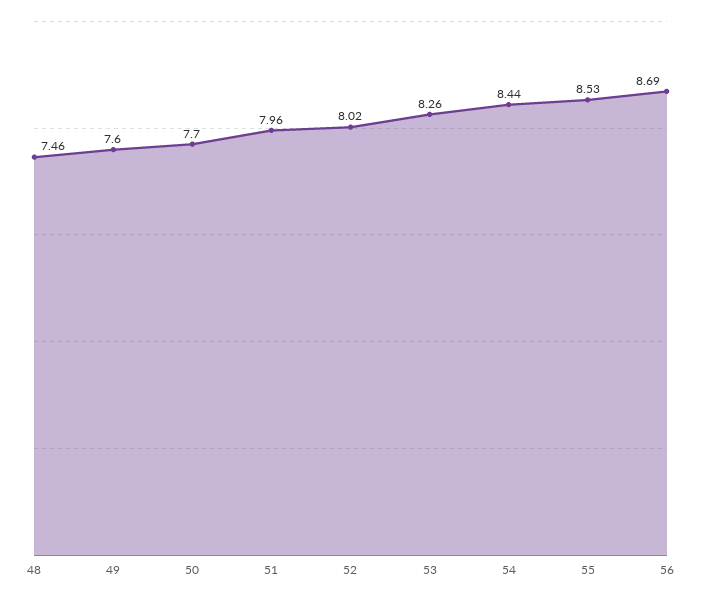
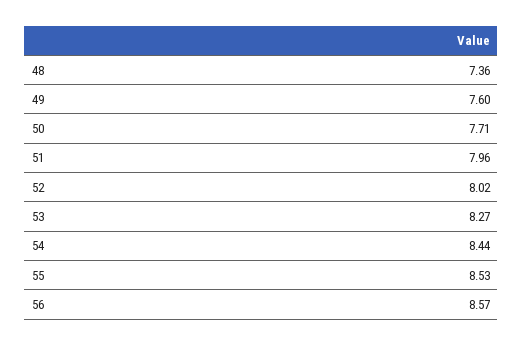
48: 7.46 -> 7.36
50: 7.7 -> 7.71
53: 8.26 -> 8.27
56: 8.69 -> 8.57

